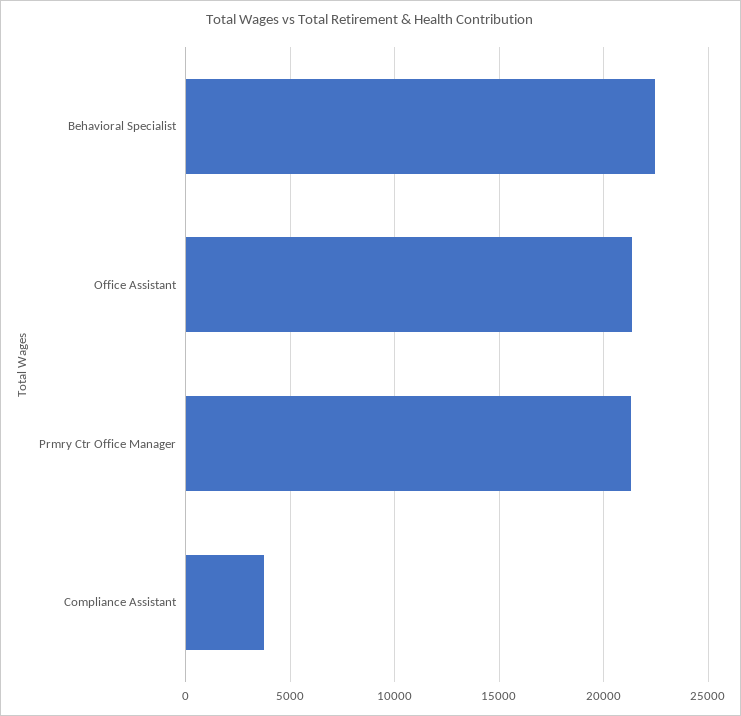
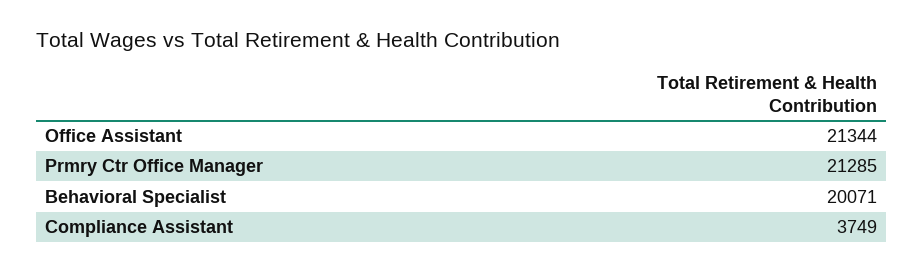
Behavioral Specialist: 22500 -> 20071

